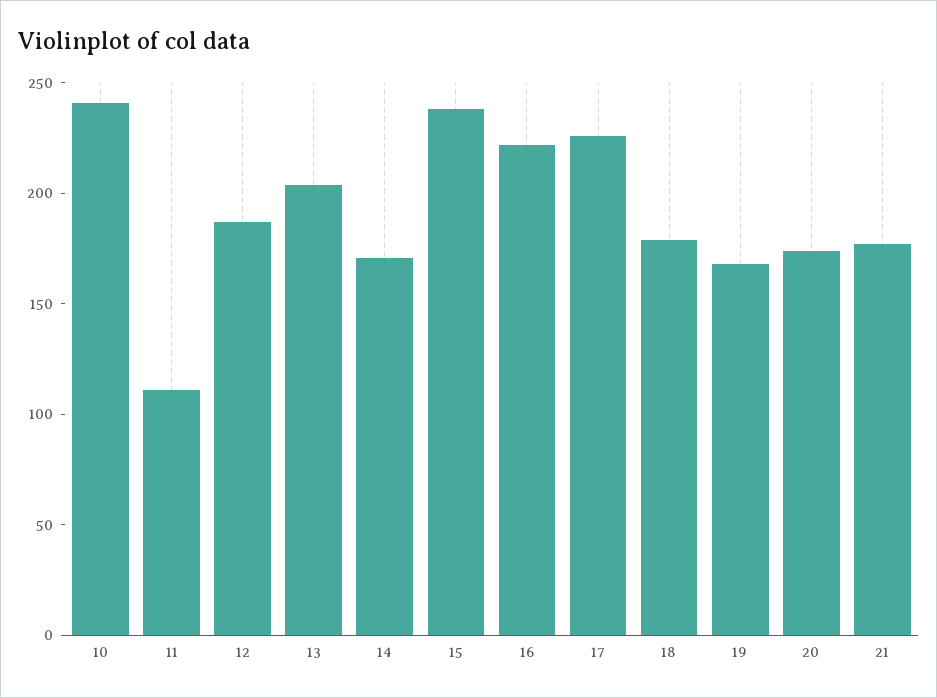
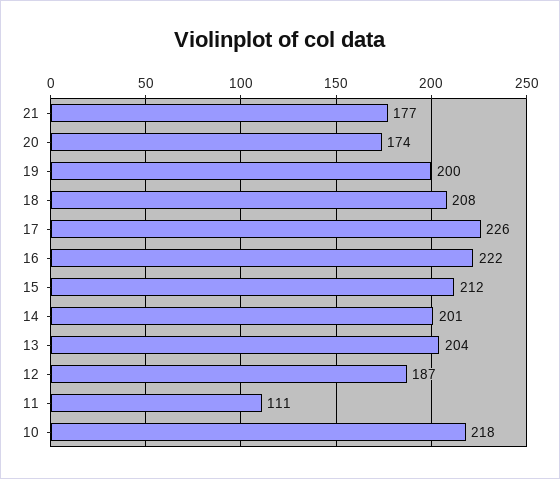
10: 240 -> 218
14: 170 -> 201
15: 240 -> 212
18: 180 -> 208
19: 170 -> 200

